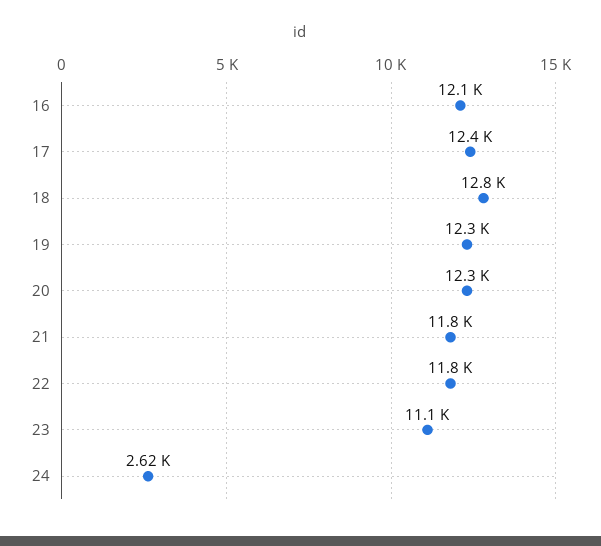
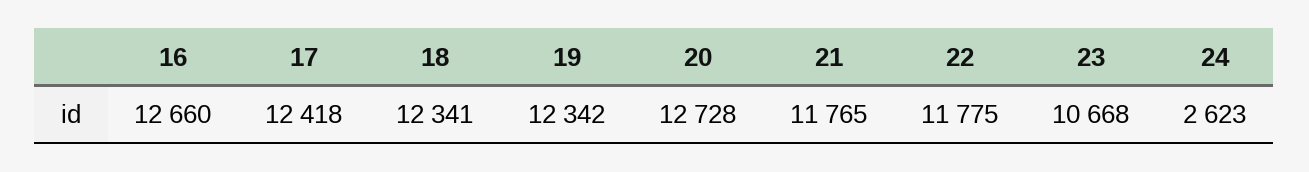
16: 12100 -> 12660
18: 12800 -> 12341
20: 12300 -> 12728
23: 11100 -> 10668

